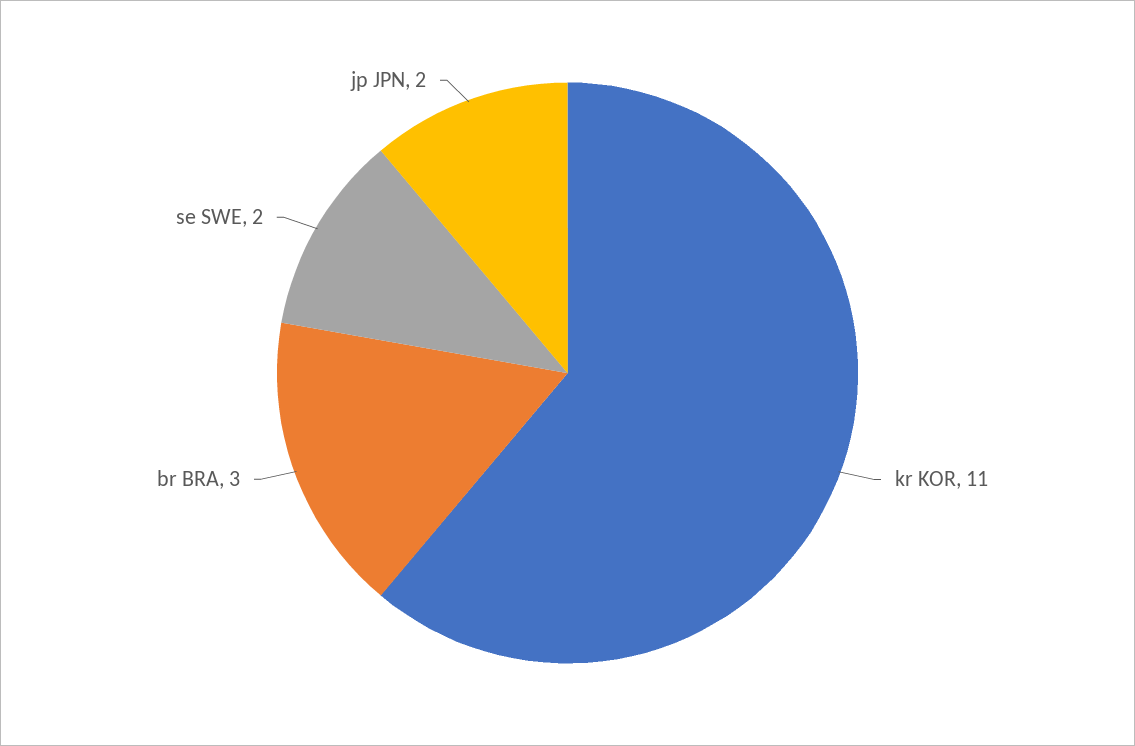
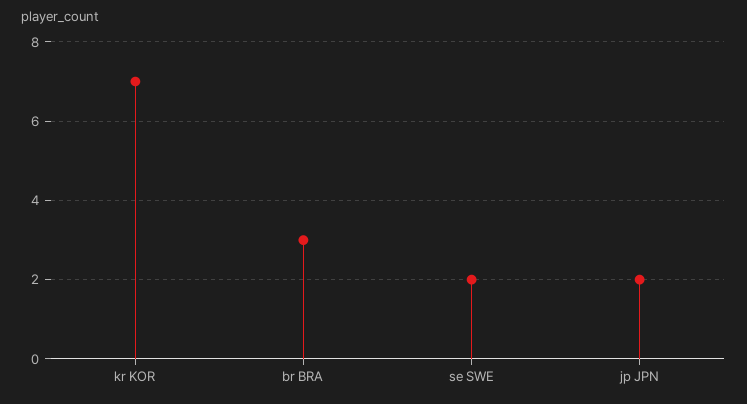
kr KOR: 11 -> 7

